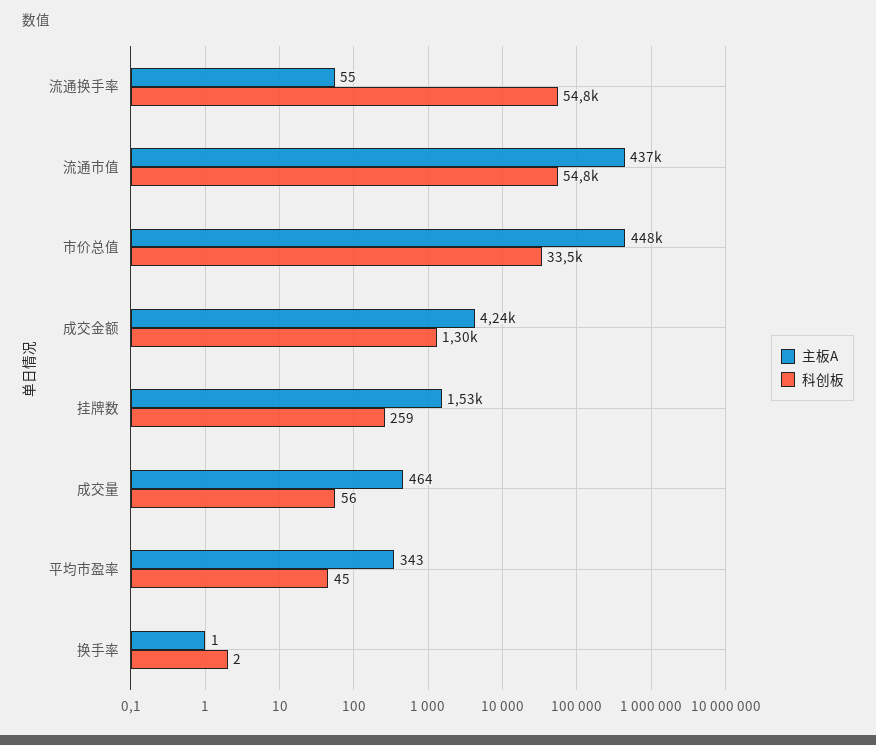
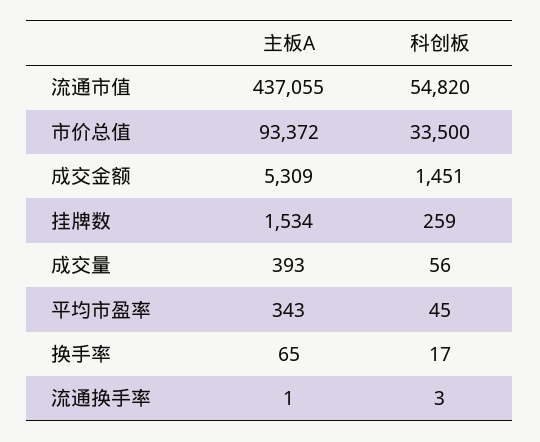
主板A, 流通换手率: 55 -> 1
科创板, 流通换手率: 54800 -> 3
主板A, 市价总值: 448000 -> 93372
主板A, 成交金额: 4240 -> 5309
科创板, 成交金额: 1300 -> 1451
主板A, 成交量: 464 -> 393
主板A, 换手率: 1 -> 65
科创板, 换手率: 2 -> 17

